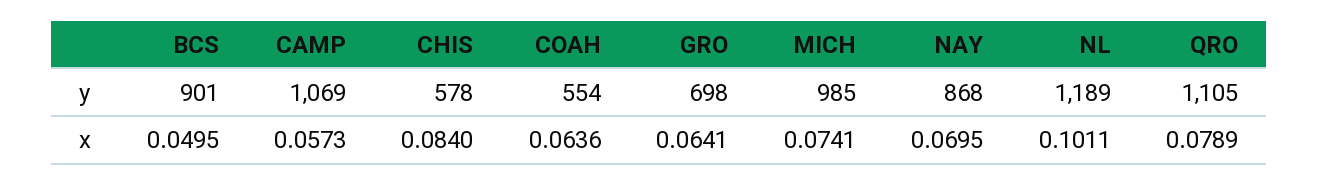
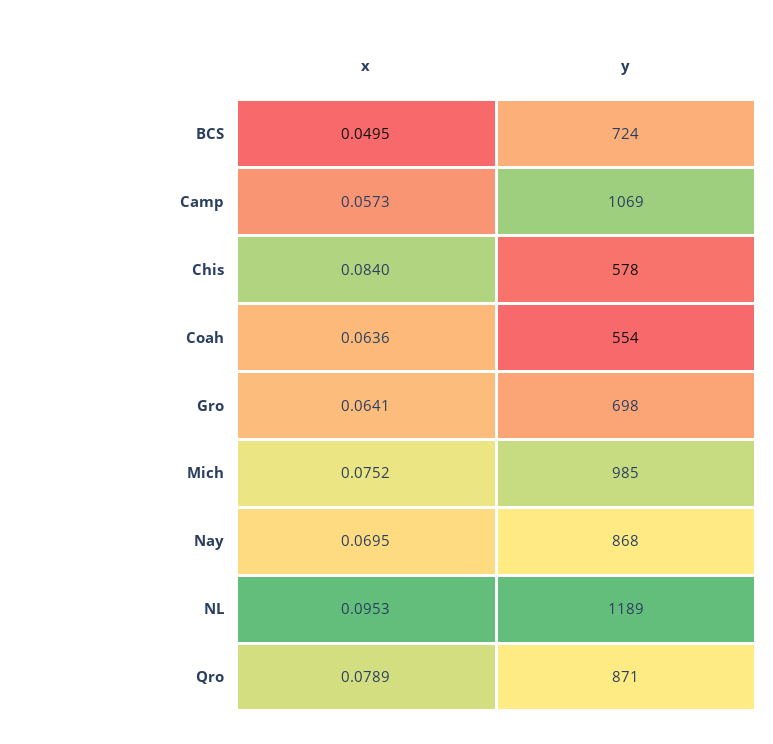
BCS, y: 901 -> 724
QRO, y: 1105 -> 871
MICH, x: 0.0741 -> 0.0752
NL, x: 0.1011 -> 0.0953

